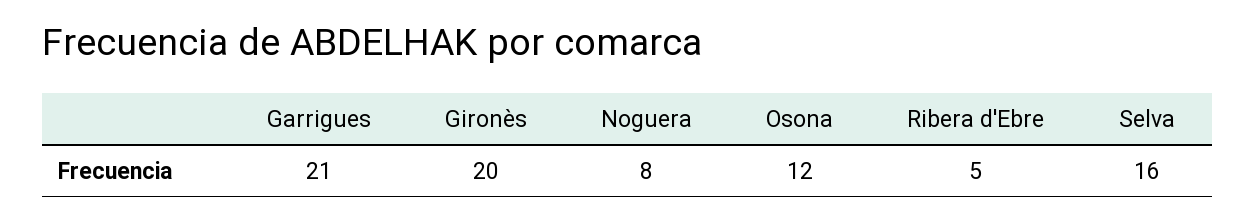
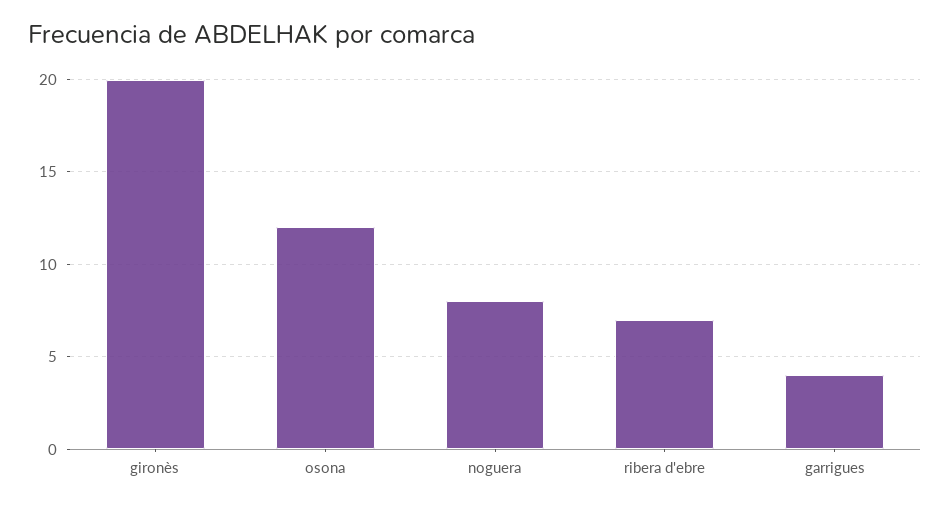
Garrigues: 21 -> 4
Ribera d'Ebre: 5 -> 7
Selva: 16 -> none

